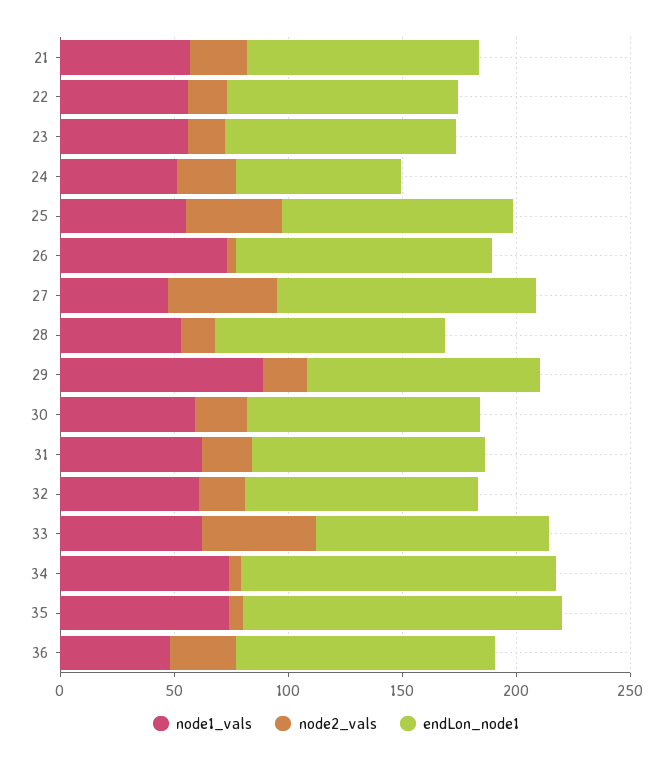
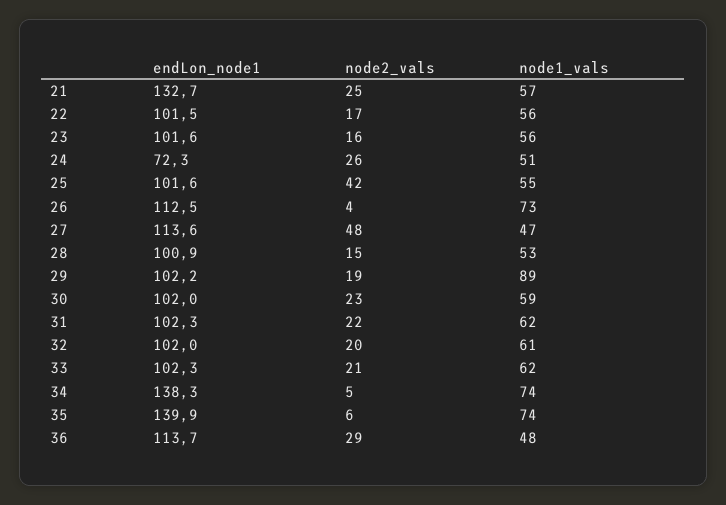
endLon_node1, 21: 100 -> 132.7
node2_vals, 33: 50 -> 21

